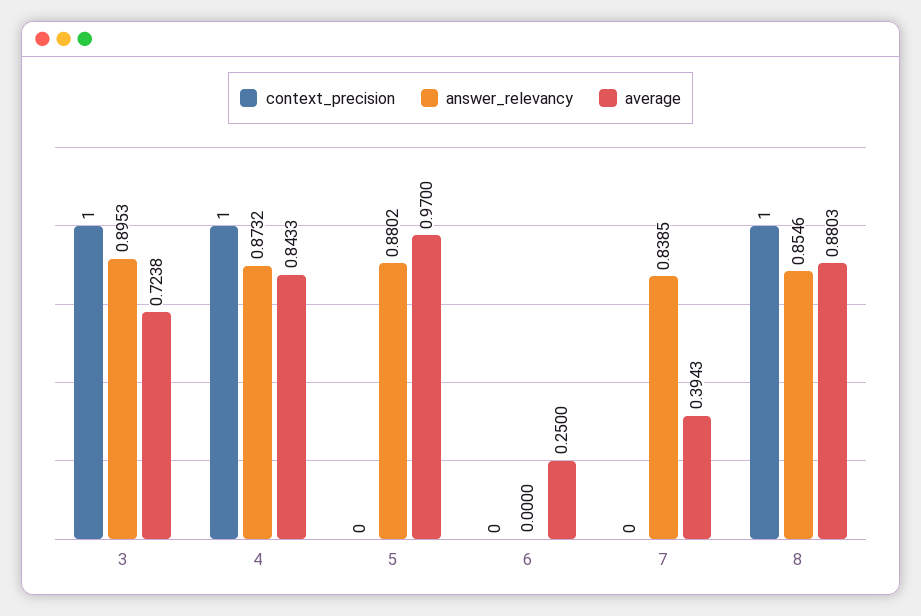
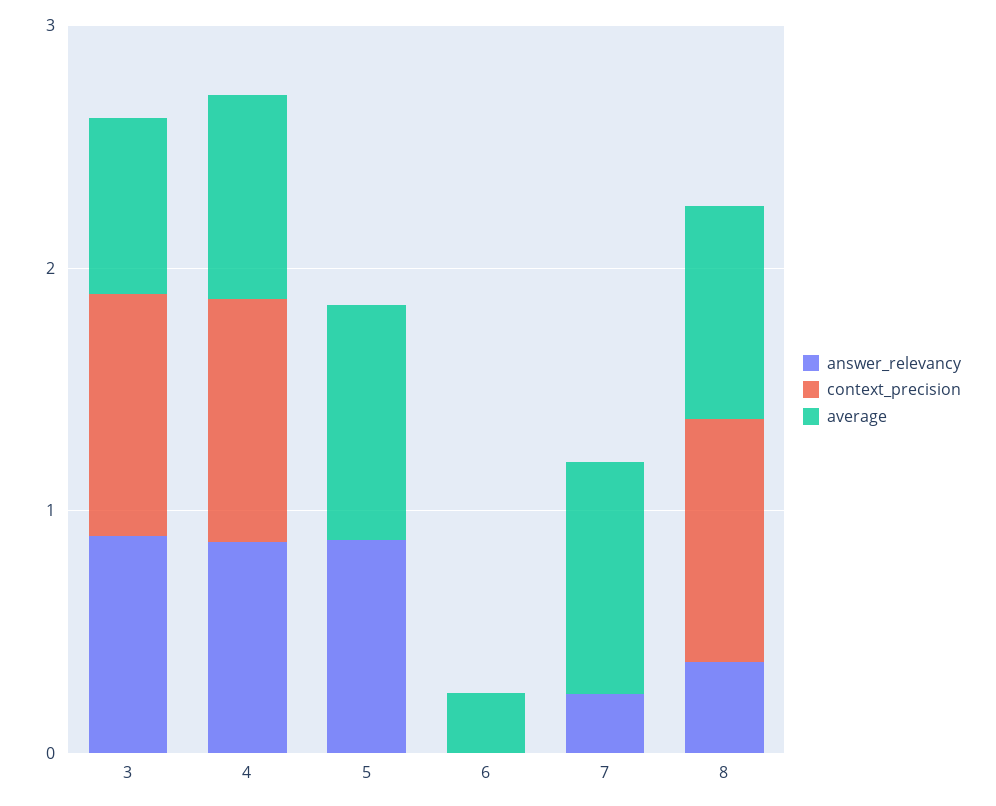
answer_relevancy, 7: 0.8385 -> 0.2
average, 7: 0.3943 -> 1
answer_relevancy, 8: 0.8546 -> 0.4

